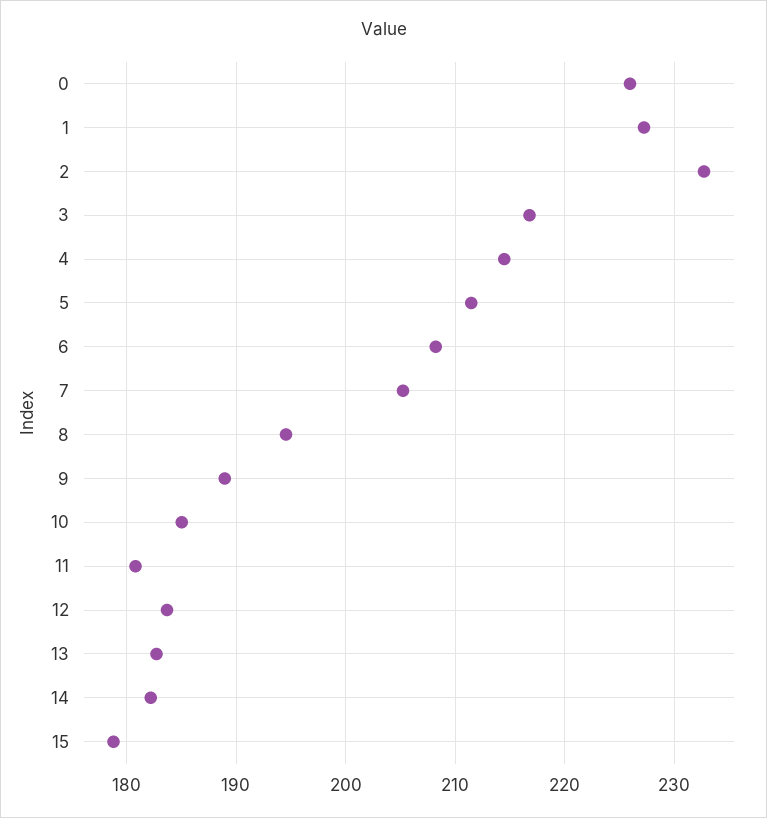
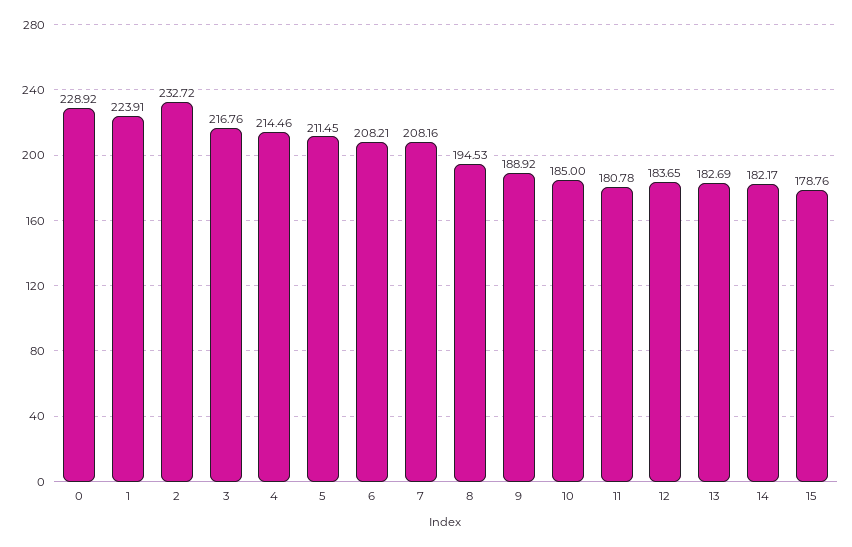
0: 226 -> 228.92
1: 227 -> 223.91
7: 205 -> 208.16

